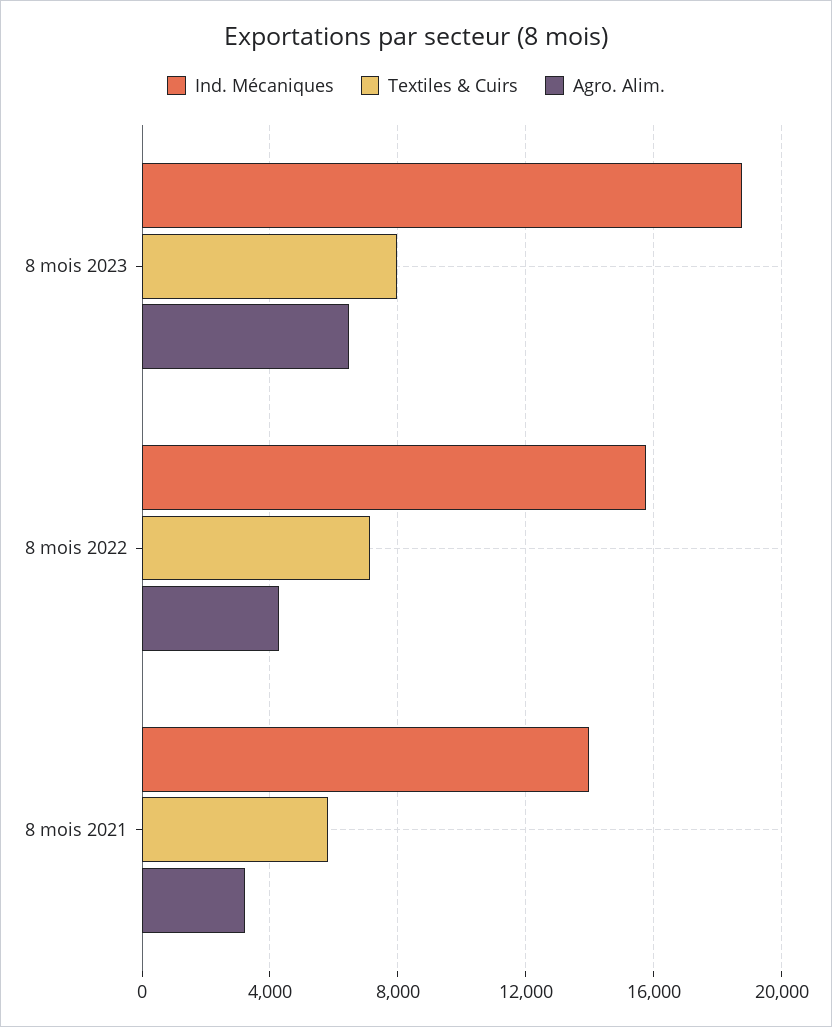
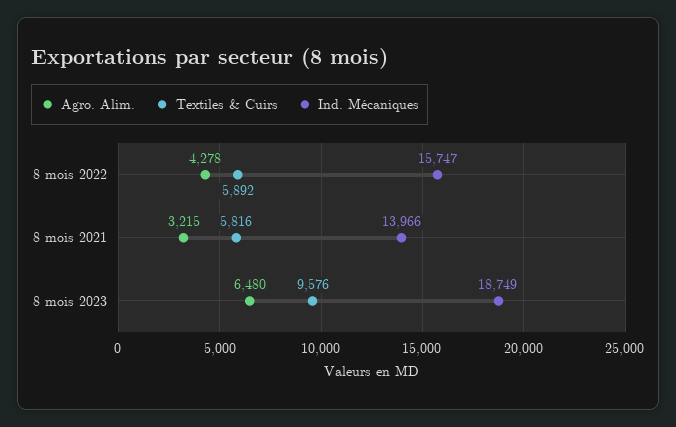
Textiles & Cuirs, 8 mois 2023: 8000 -> 9576
Textiles & Cuirs, 8 mois 2022: 7000 -> 5892

